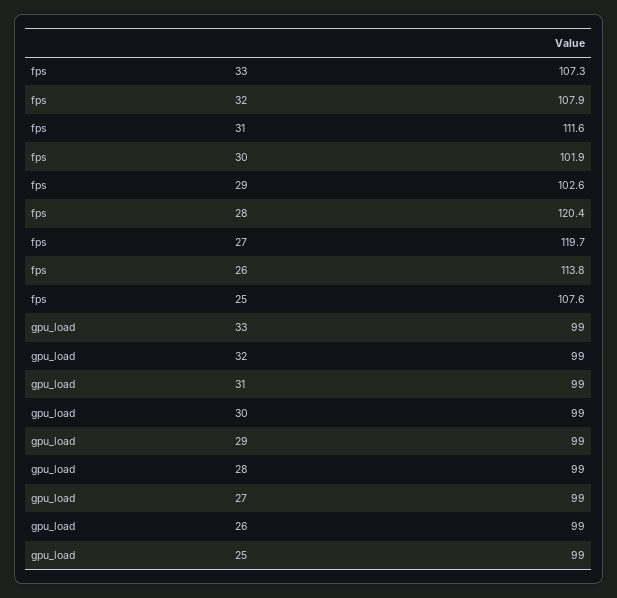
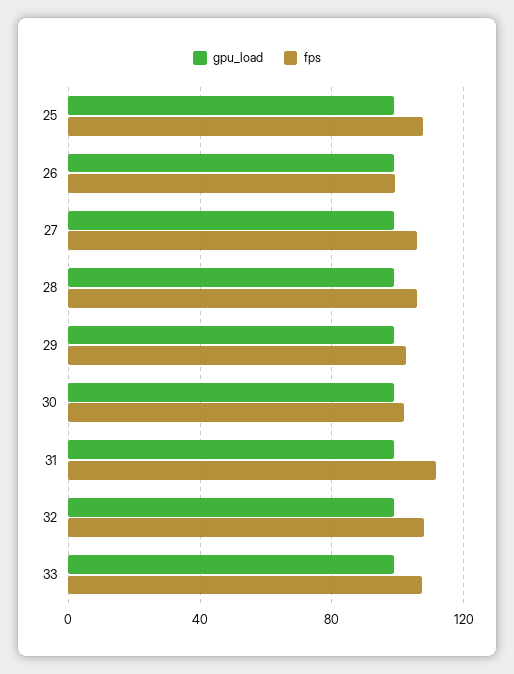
fps, 28: 120.4 -> 105
fps, 27: 119.7 -> 105
fps, 26: 113.8 -> 100

